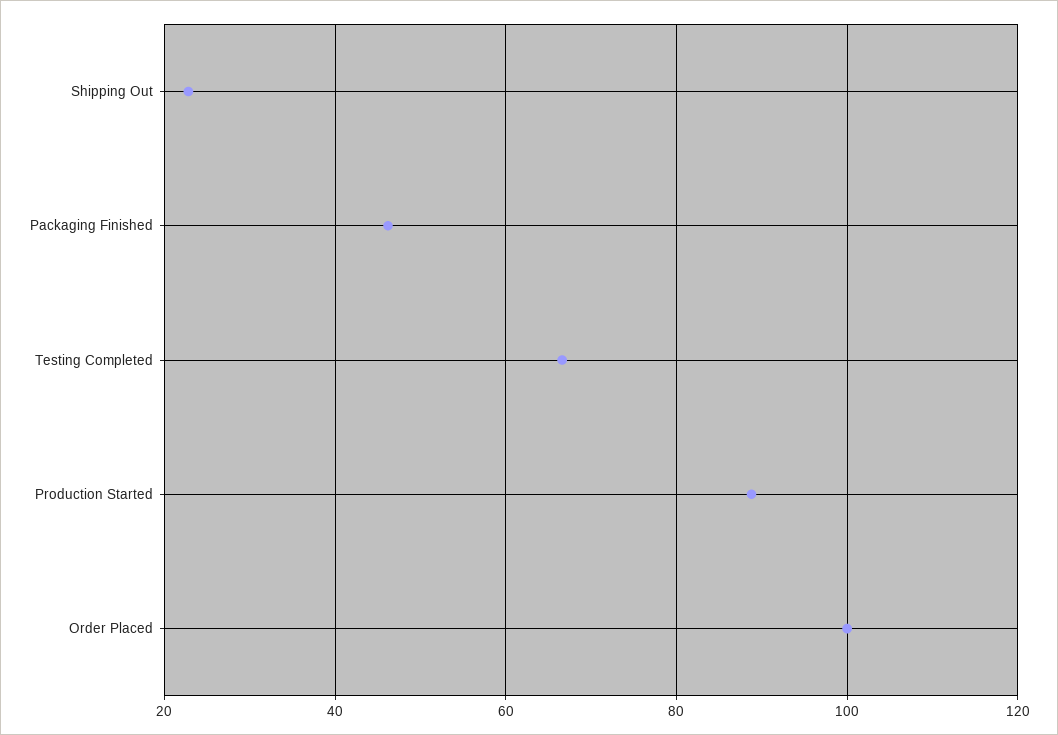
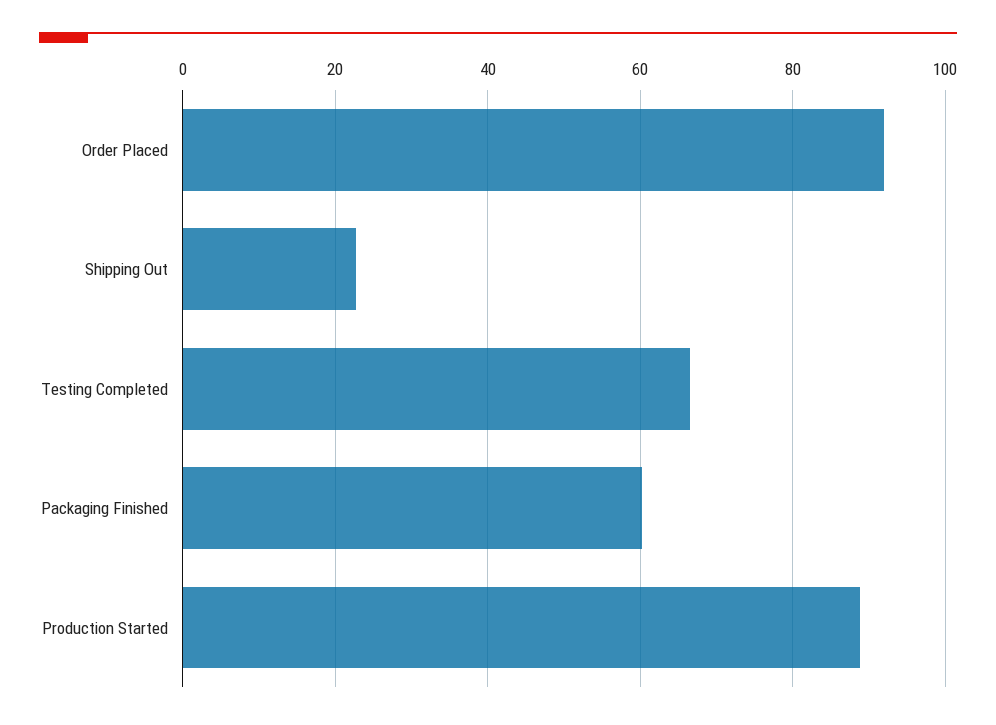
Packaging Finished: 46 -> 60
Order Placed: 100 -> 92

